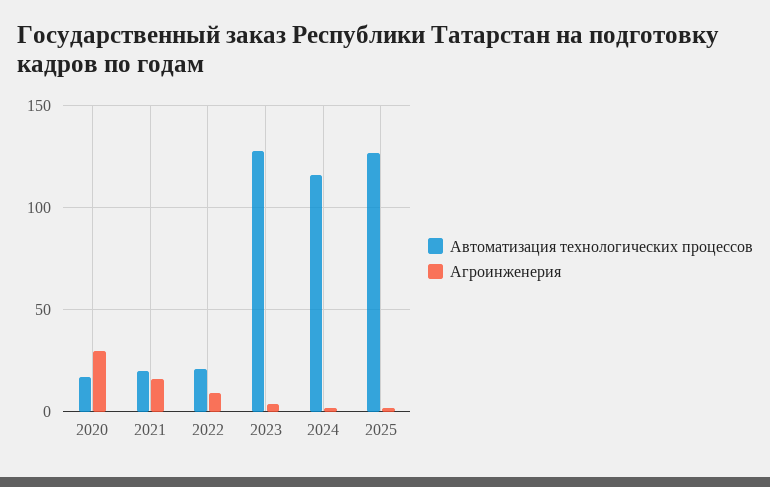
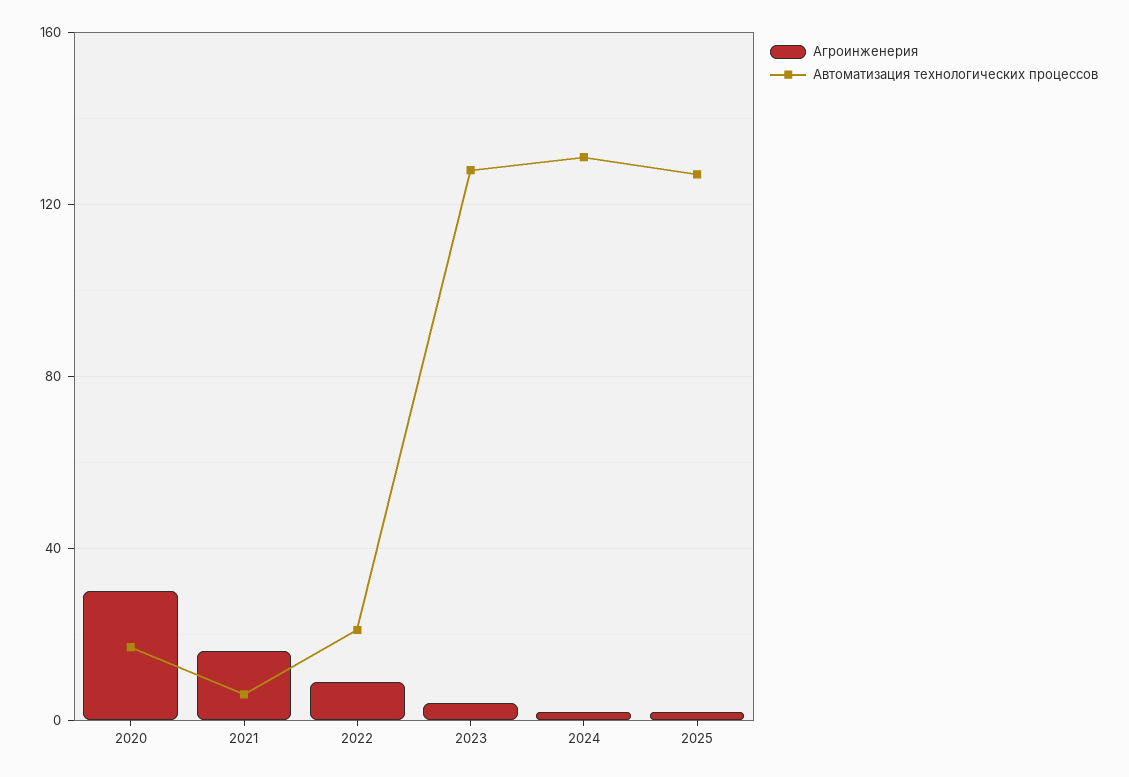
Автоматизация технологических процессов, 2021: 20 -> 5
Автоматизация технологических процессов, 2024: 115 -> 130

